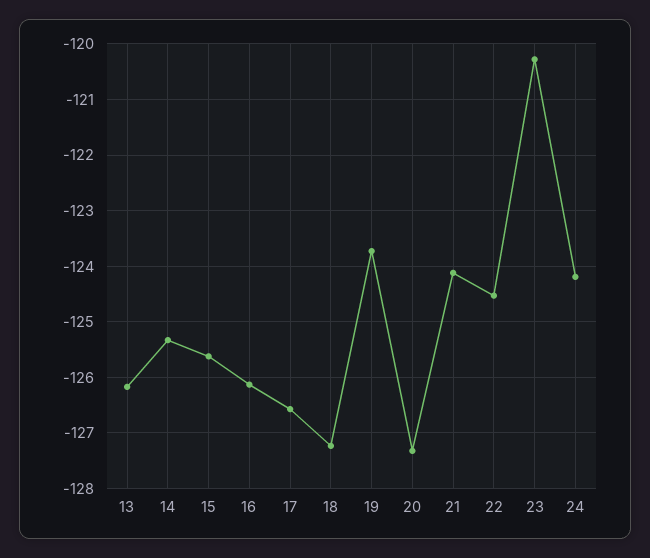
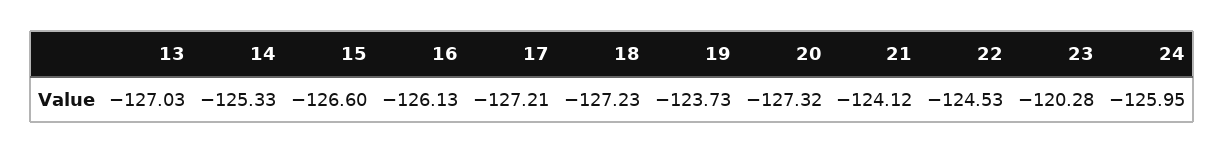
13: -126.2 -> -127.03
15: -125.6 -> -126.6
17: -126.6 -> -127.21
24: -124.2 -> -125.95

